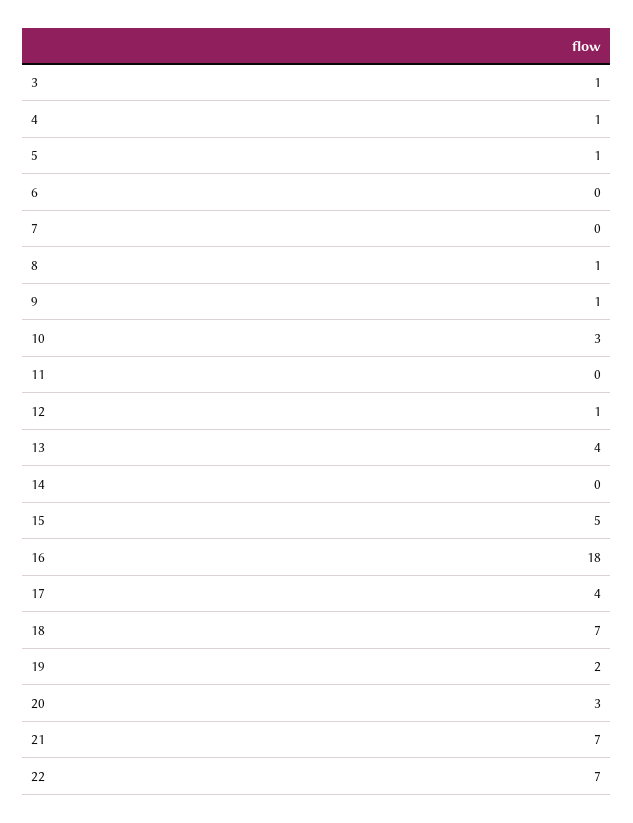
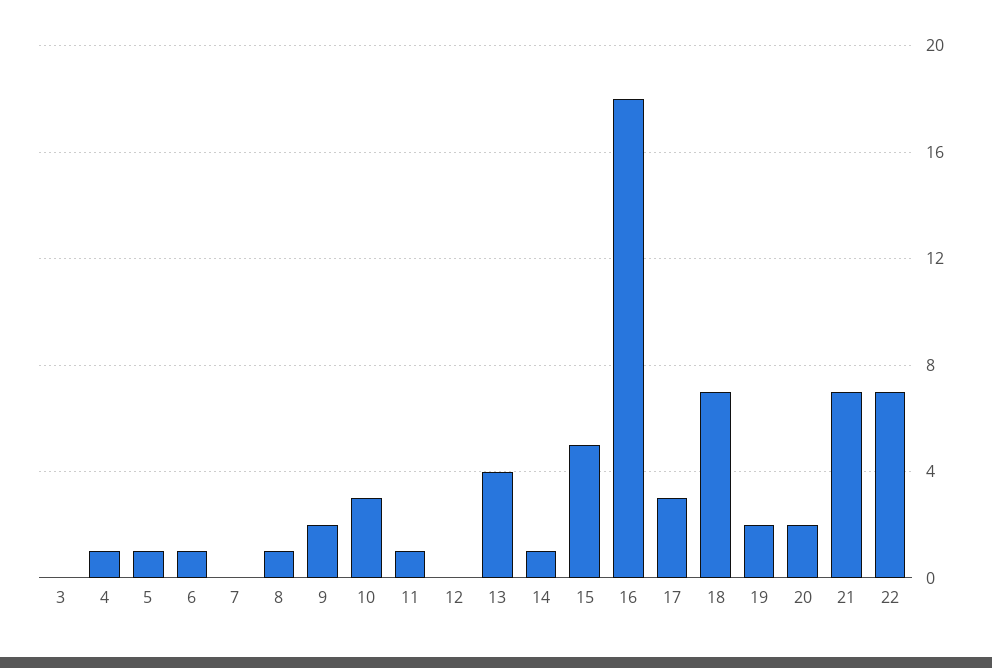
3: 1 -> 0
6: 0 -> 1
9: 1 -> 2
11: 0 -> 1
12: 1 -> 0
14: 0 -> 1
17: 4 -> 3
20: 3 -> 2

